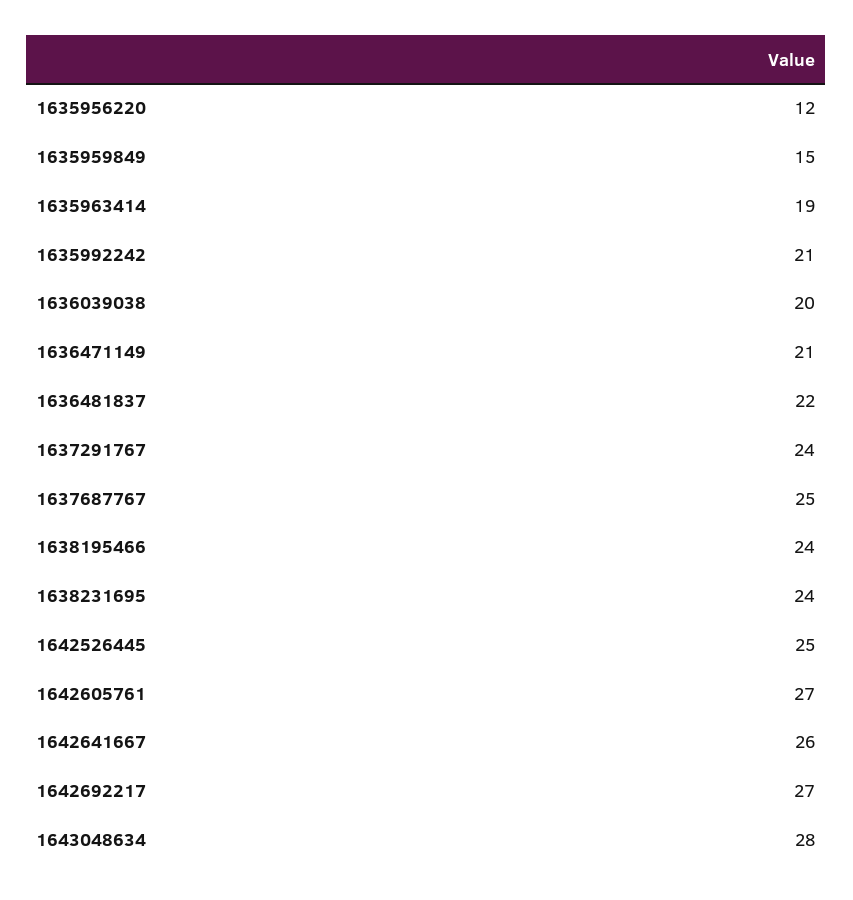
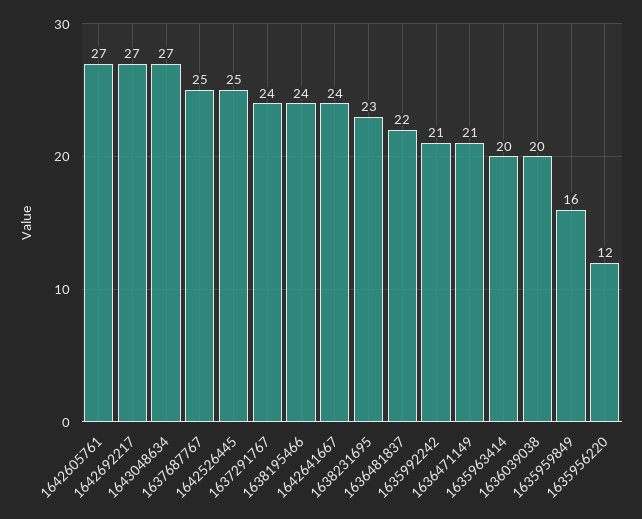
1635959849: 15 -> 16
1635963414: 19 -> 20
1638231695: 24 -> 23
1642641667: 26 -> 24
1643048634: 28 -> 27

